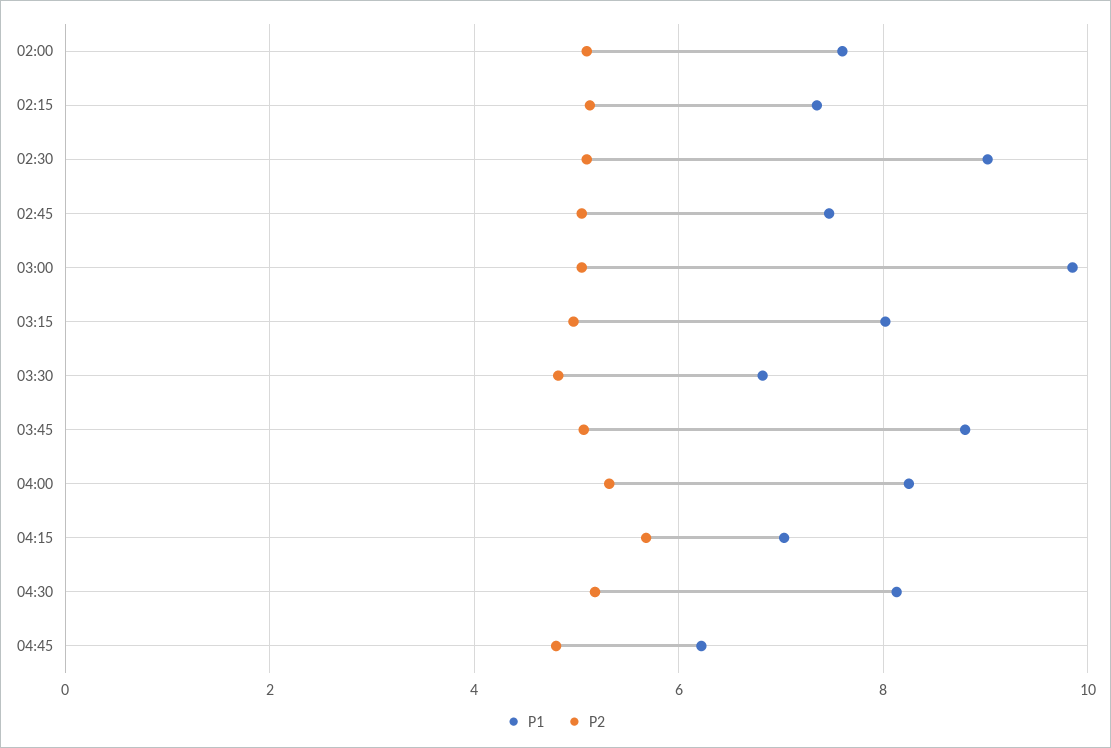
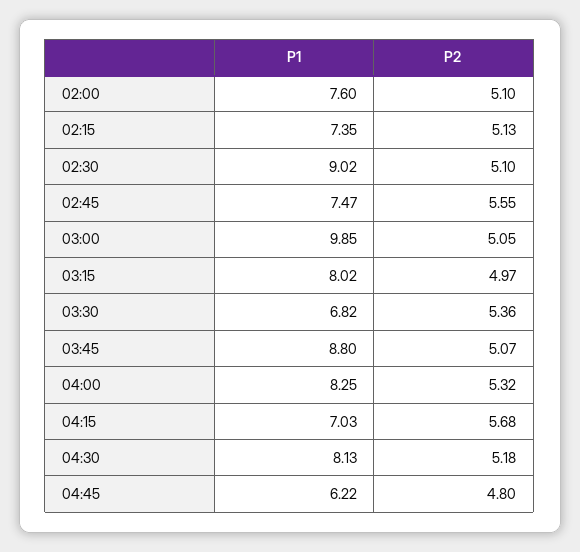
P2, 02:45: 5 -> 5.55
P2, 03:30: 4.8 -> 5.36

